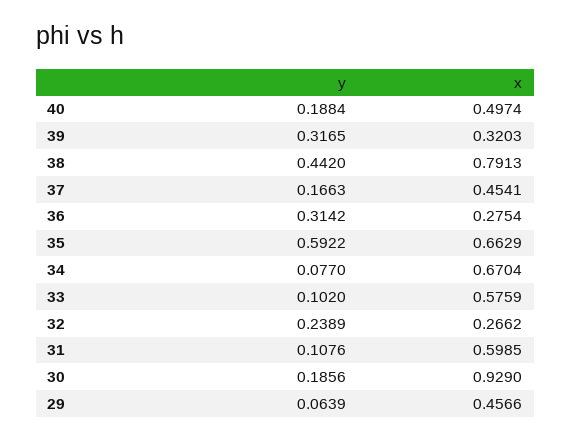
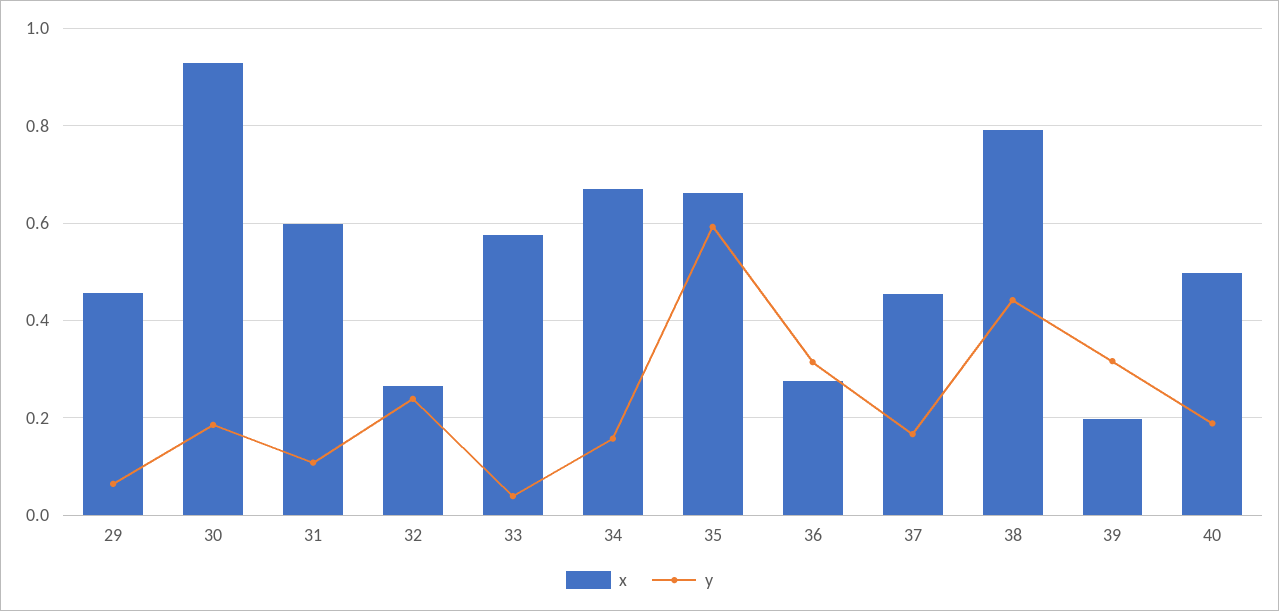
x, 39: 0.3203 -> 0.2
y, 34: 0.077 -> 0.16
y, 33: 0.102 -> 0.04

